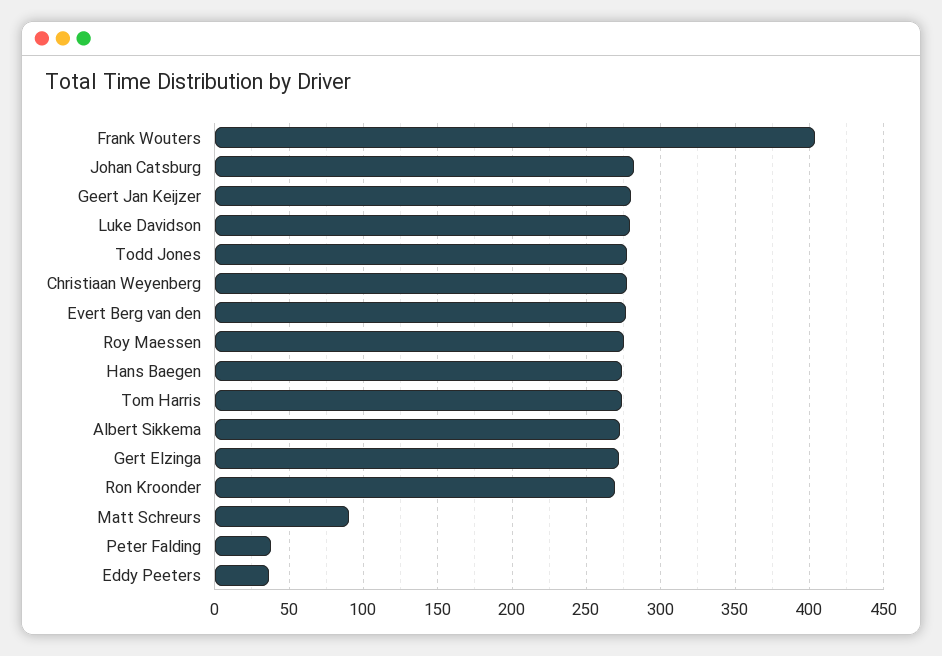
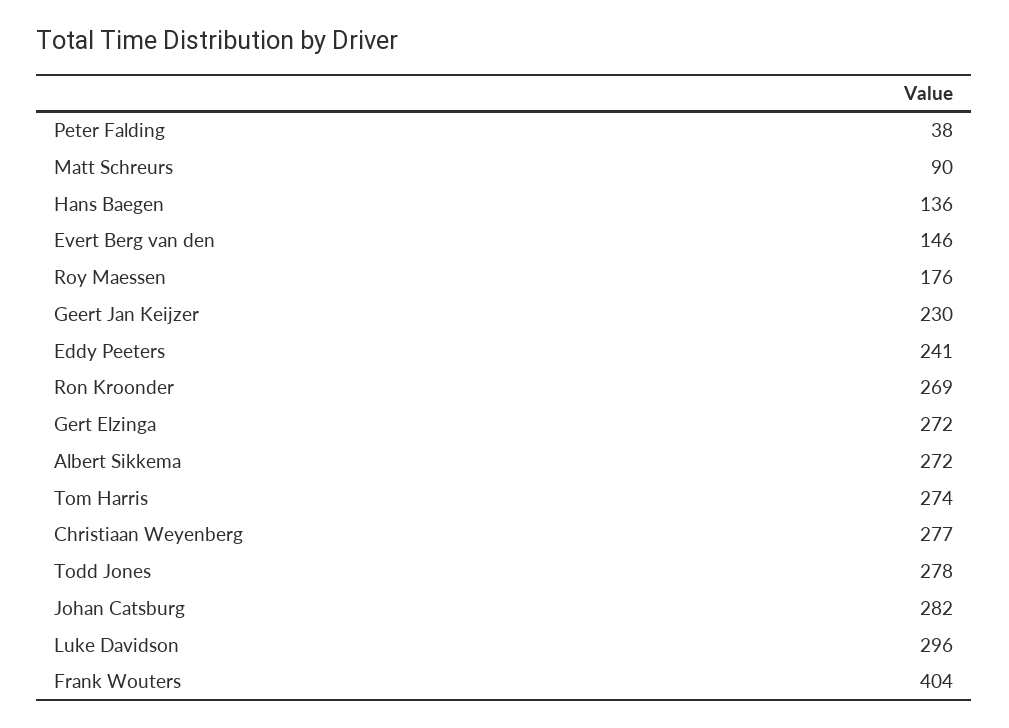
Geert Jan Keijzer: 280 -> 230
Luke Davidson: 280 -> 296
Evert Berg van den: 275 -> 146
Roy Maessen: 275 -> 176
Hans Baegen: 275 -> 136
Eddy Peeters: 35 -> 241

